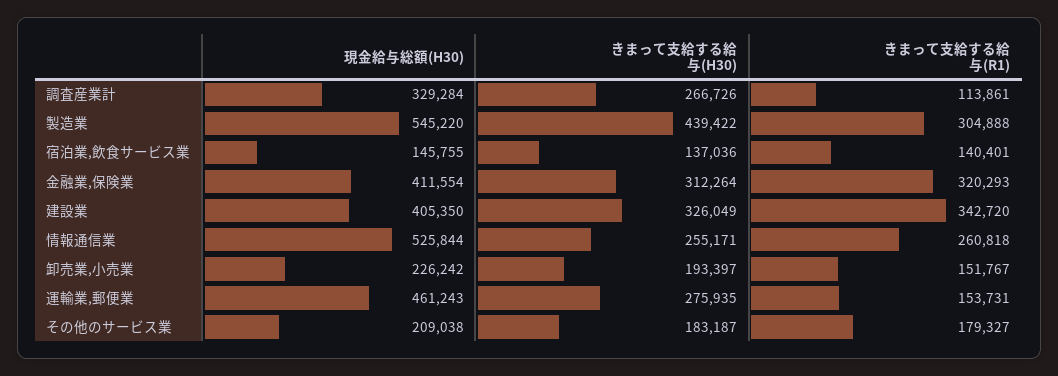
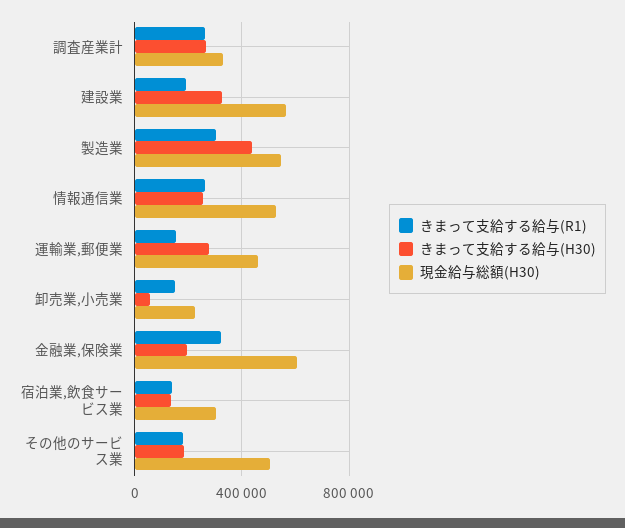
きまって支給する給与(R1), 調査産業計: 113861 -> 250000
現金給与総額(H30), 宿泊業,飲食サービス業: 145755 -> 300000
現金給与総額(H30), 金融業,保険業: 411554 -> 600000
きまって支給する給与(H30), 金融業,保険業: 312264 -> 200000
現金給与総額(H30), 建設業: 405350 -> 550000
きまって支給する給与(R1), 建設業: 342720 -> 200000
きまって支給する給与(H30), 卸売業,小売業: 193397 -> 50000
現金給与総額(H30), その他のサービス業: 209038 -> 500000

